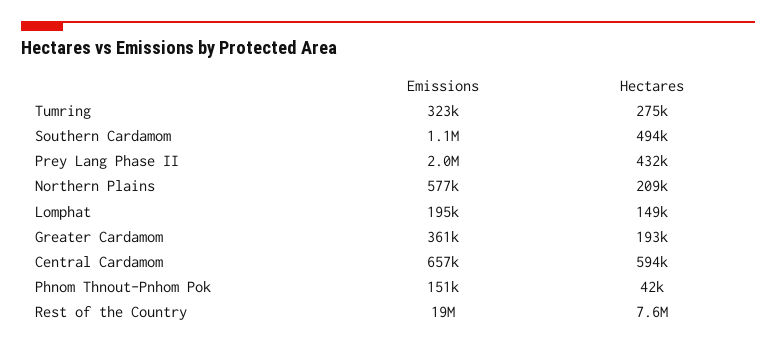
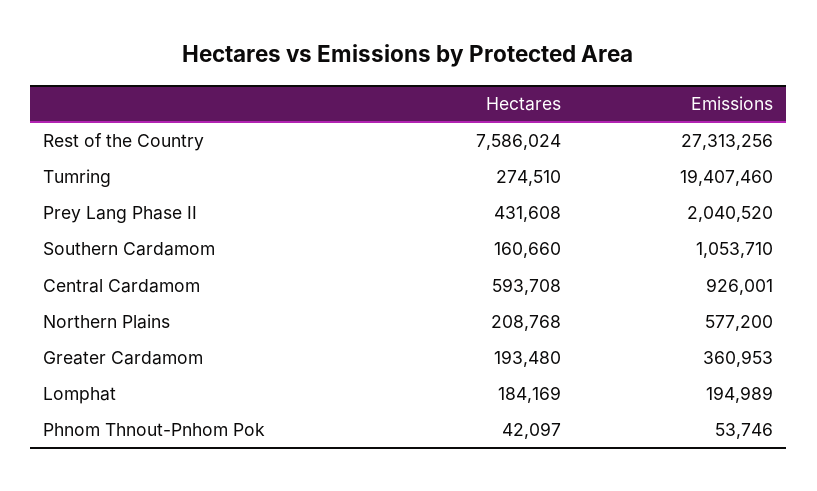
Emissions, Tumring: 323000 -> 19407460
Hectares, Southern Cardamom: 494000 -> 160660
Hectares, Lomphat: 149000 -> 184169
Emissions, Central Cardamom: 657000 -> 926001
Emissions, Phnom Thnout-Pnhom Pok: 151000 -> 53746
Emissions, Rest of the Country: 19000000 -> 27313256

